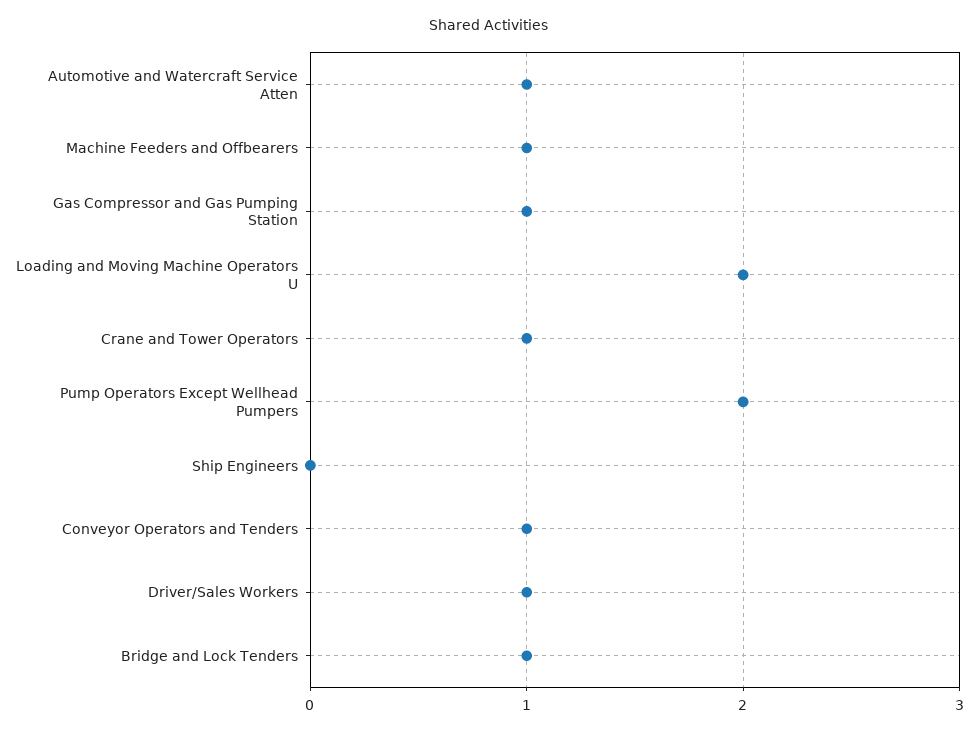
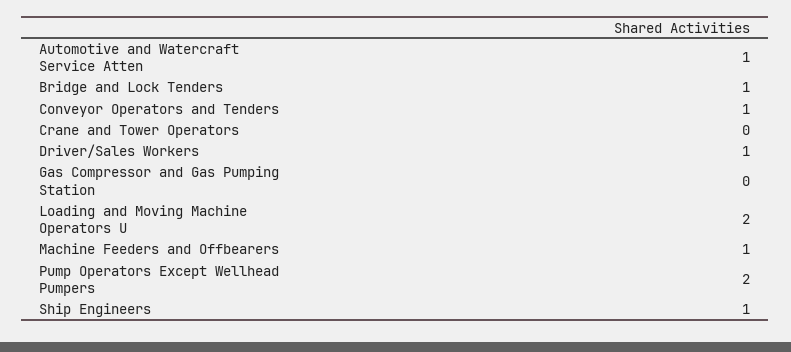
Gas Compressor and Gas Pumping Station: 1 -> 0
Crane and Tower Operators: 1 -> 0
Ship Engineers: 0 -> 1

